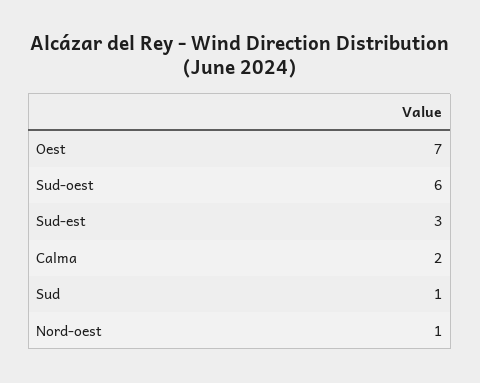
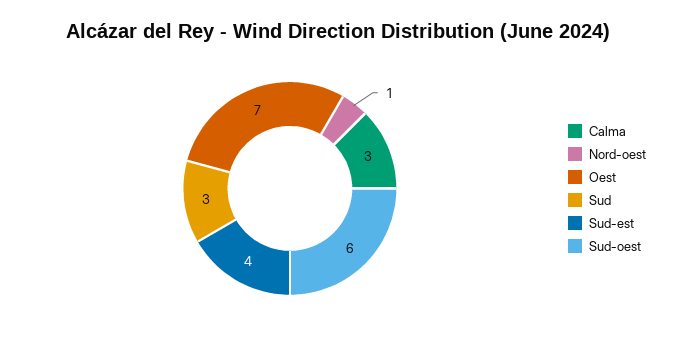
Sud-est: 3 -> 4
Calma: 2 -> 3
Sud: 1 -> 3

